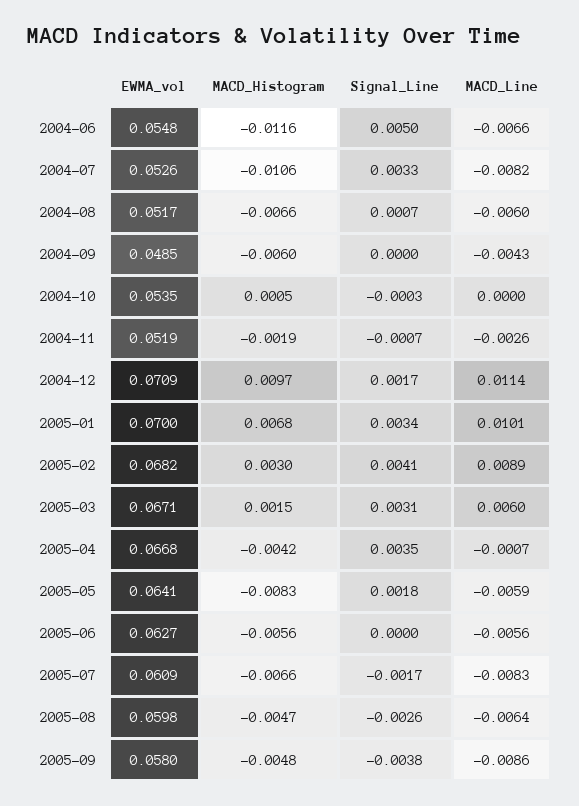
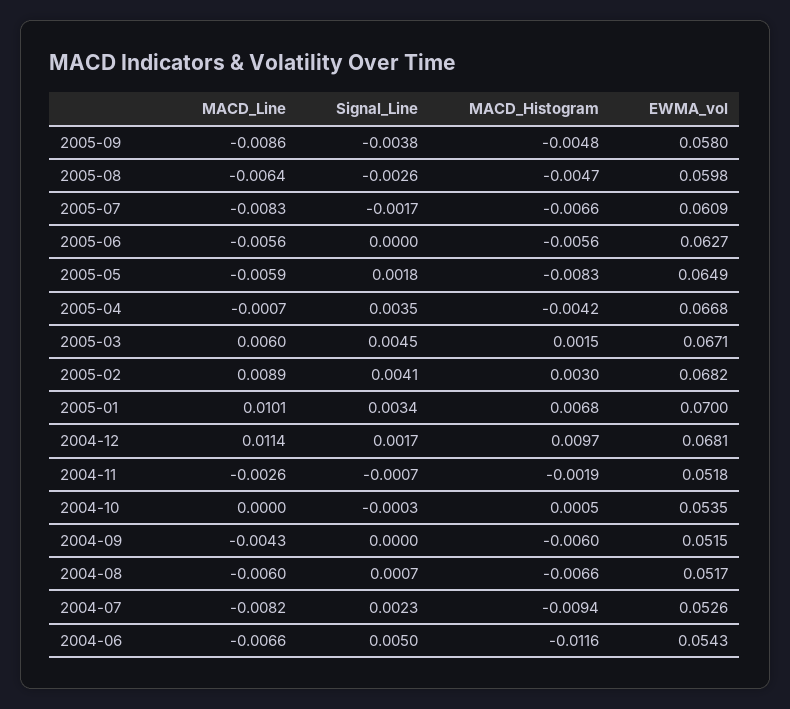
EWMA_vol, 2004-06: 0.0548 -> 0.0543
MACD_Histogram, 2004-07: -0.0106 -> -0.0094
Signal_Line, 2004-07: 0.0033 -> 0.0023
EWMA_vol, 2004-09: 0.0485 -> 0.0515
EWMA_vol, 2004-11: 0.0519 -> 0.0518
EWMA_vol, 2004-12: 0.0709 -> 0.0681
Signal_Line, 2005-03: 0.0031 -> 0.0045
EWMA_vol, 2005-05: 0.0641 -> 0.0649

